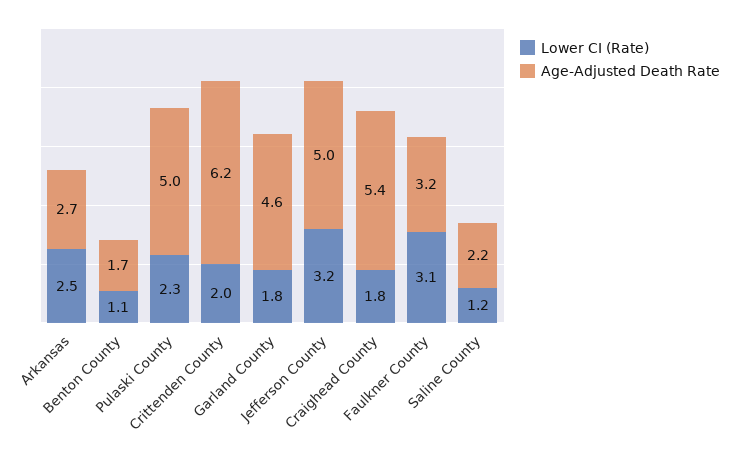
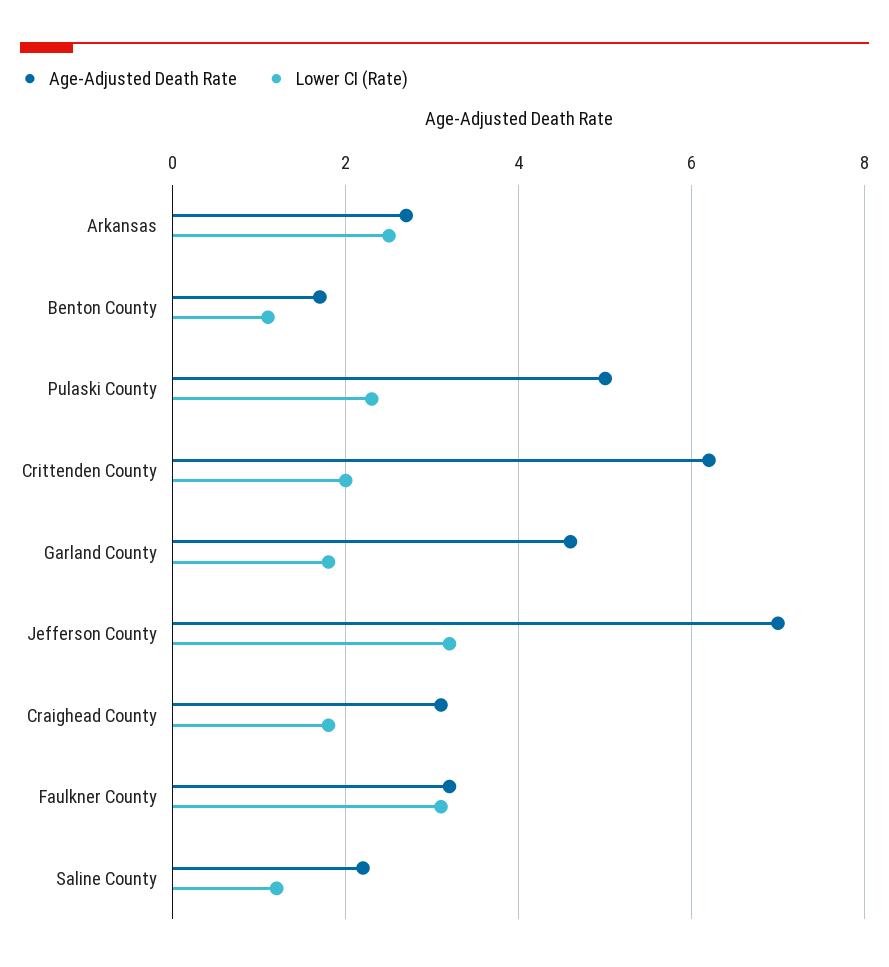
Age-Adjusted Death Rate, Jefferson County: 5 -> 7
Age-Adjusted Death Rate, Craighead County: 5.4 -> 3

